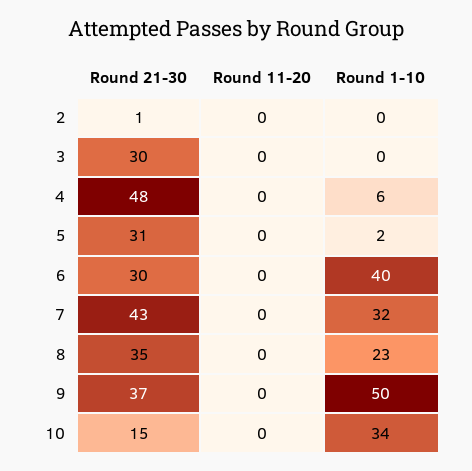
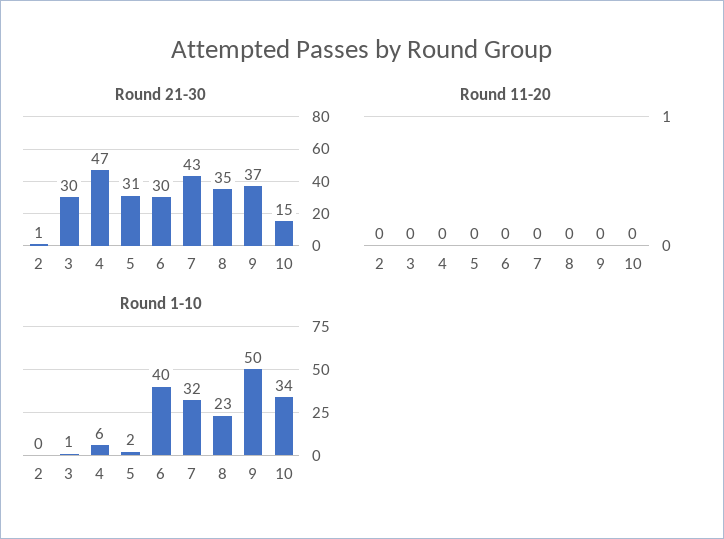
Round 1-10, 3: 0 -> 1
Round 21-30, 4: 48 -> 47

